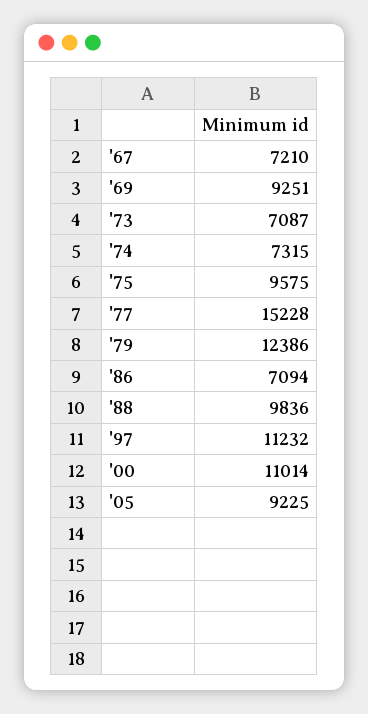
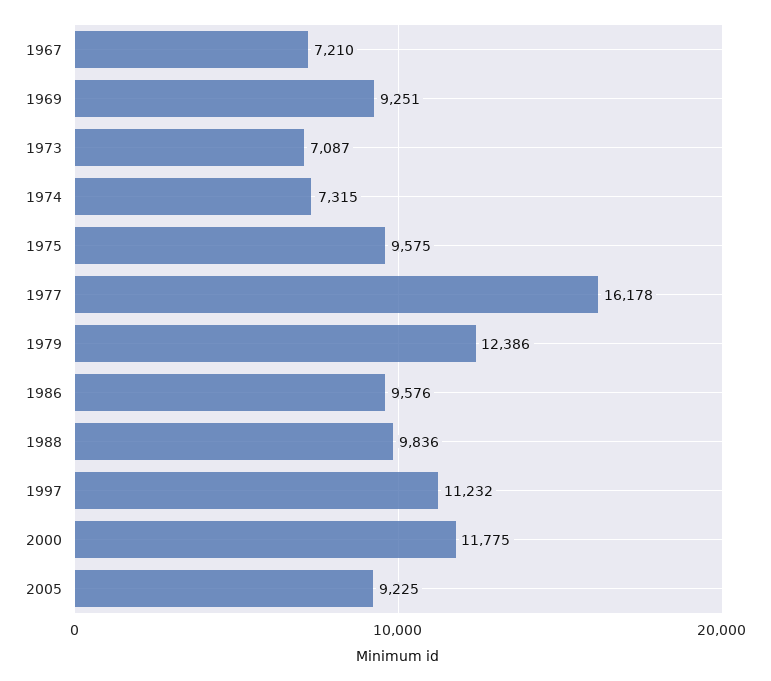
'77: 15228 -> 16178
'86: 7094 -> 9576
'00: 11014 -> 11775

